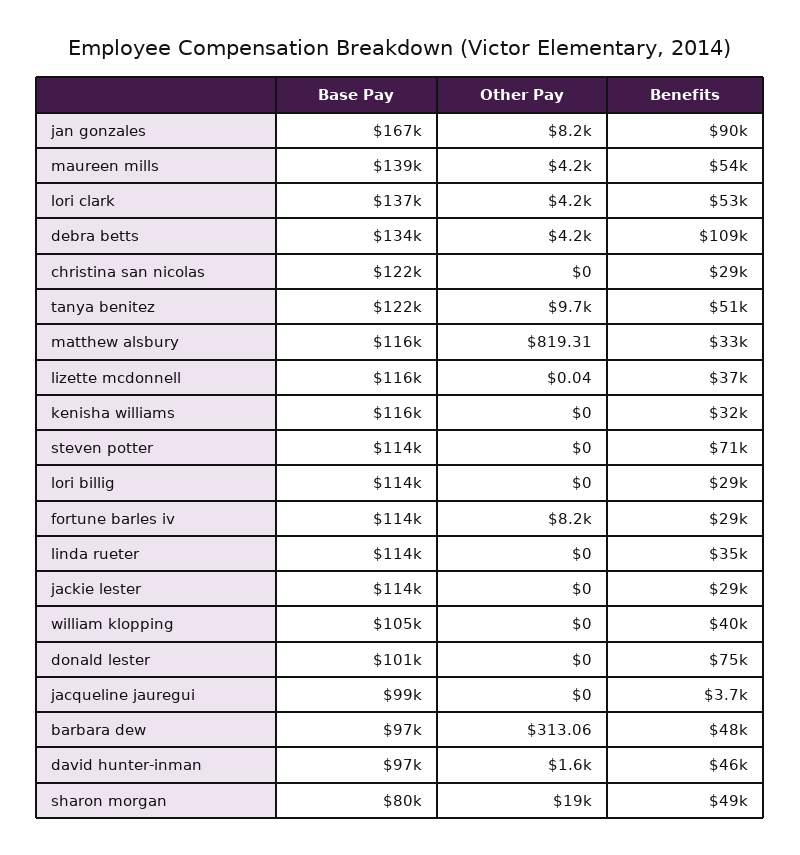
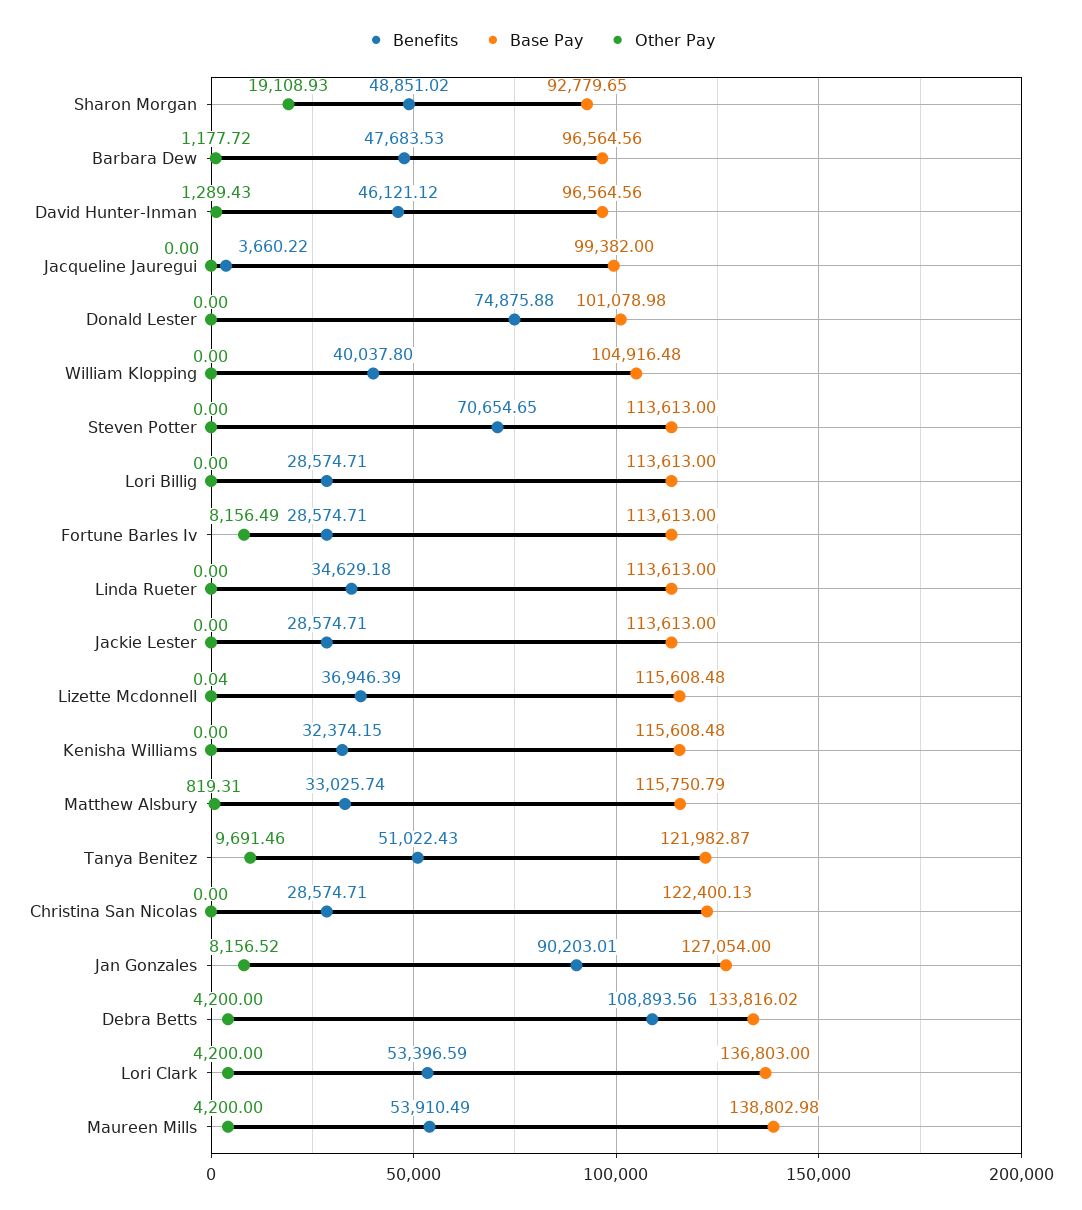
Base Pay, jan gonzales: 167000 -> 127054
Other Pay, barbara dew: 313.06 -> 1177.72
Other Pay, david hunter-inman: 1600 -> 1289.43
Base Pay, sharon morgan: 80000 -> 92779.65

